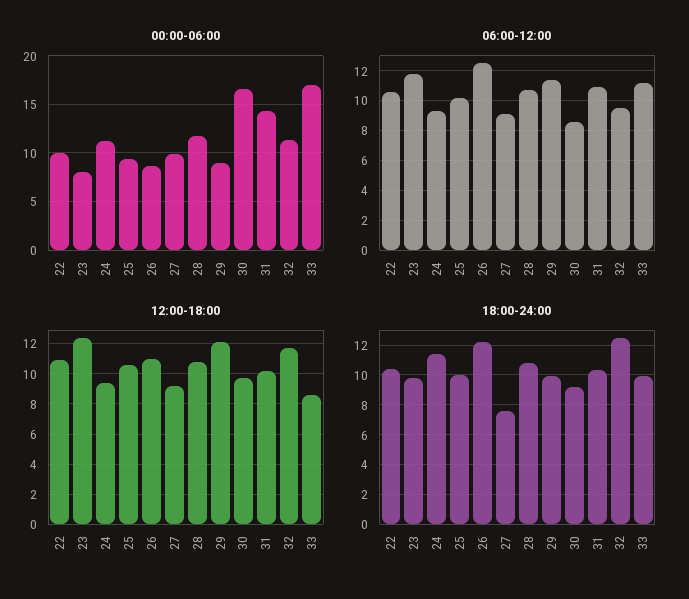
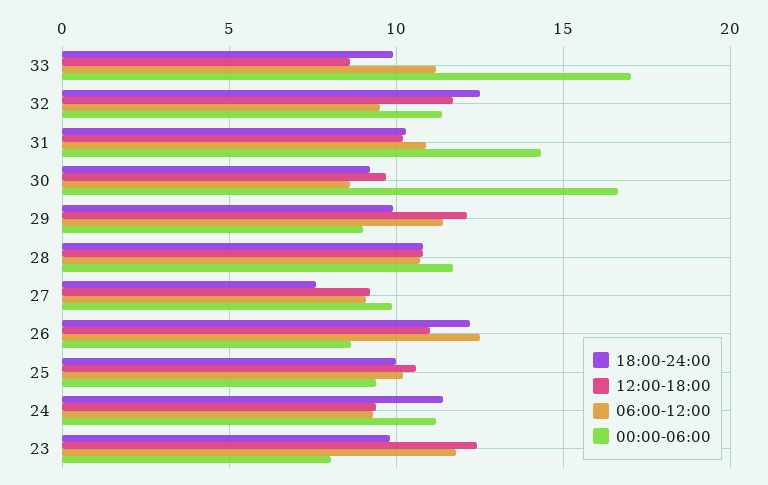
00:00-06:00, 22: 10 -> none
06:00-12:00, 22: 10.5 -> none
12:00-18:00, 22: 11 -> none
18:00-24:00, 22: 10.5 -> none

